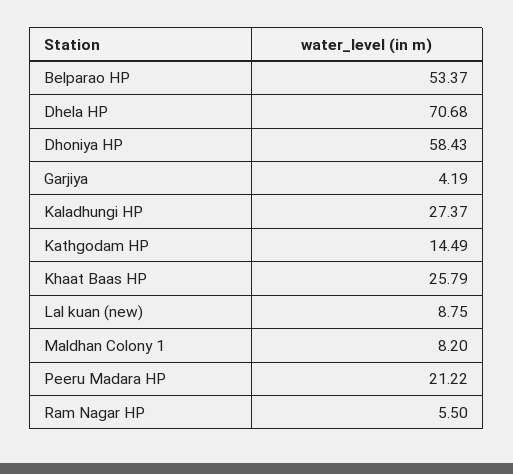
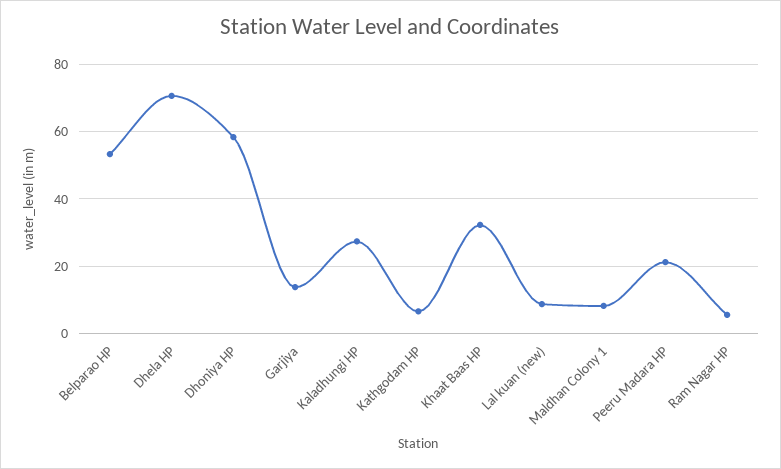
Garjiya: 4.19 -> 14
Kathgodam HP: 14.49 -> 6
Khaat Baas HP: 25.79 -> 32

